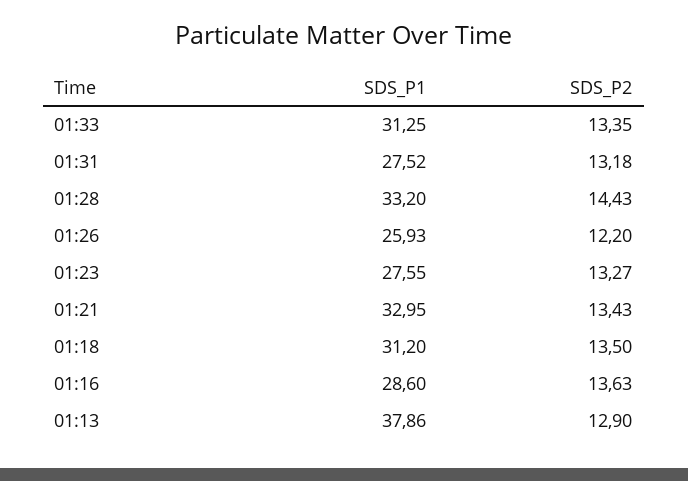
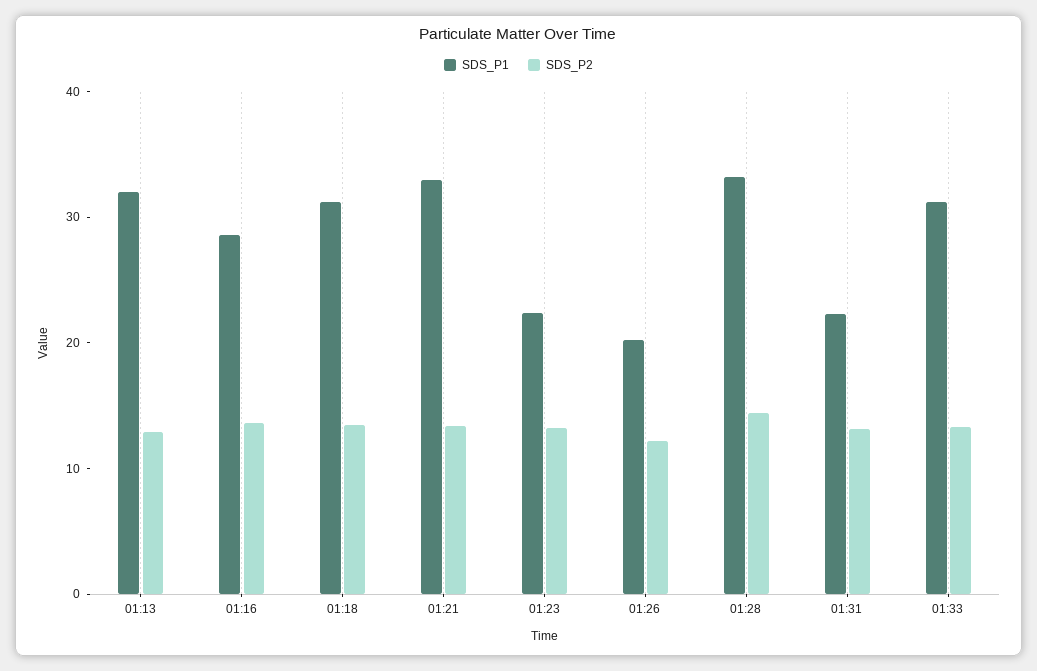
SDS_P1, 01:31: 27.52 -> 22
SDS_P1, 01:26: 25.93 -> 20
SDS_P1, 01:23: 27.55 -> 22
SDS_P1, 01:13: 37.86 -> 32

